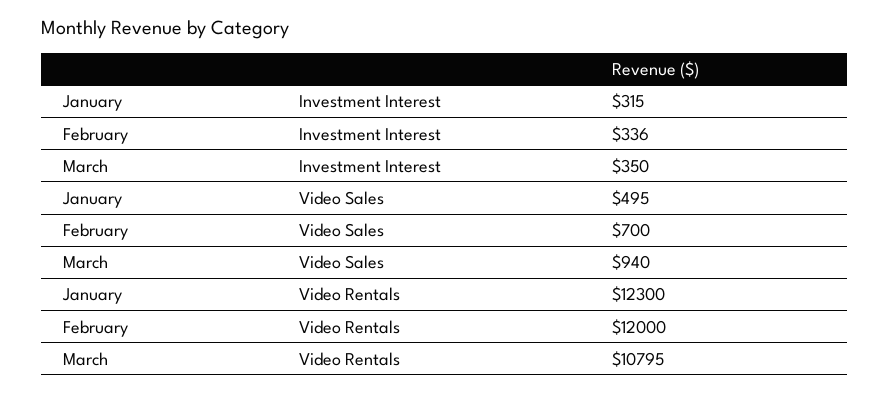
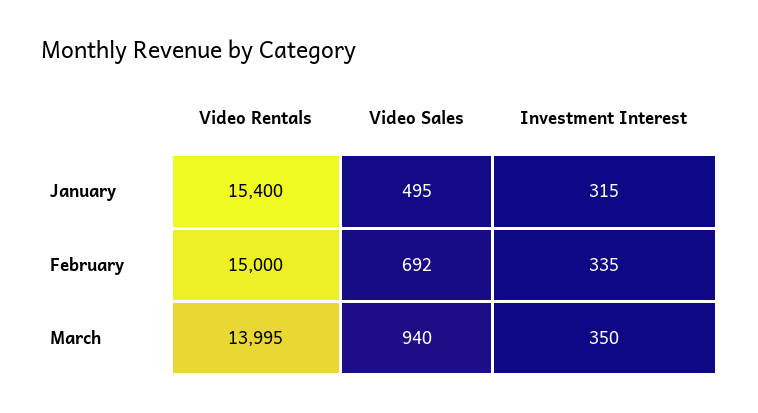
February, Investment Interest: 336 -> 335
February, Video Sales: 700 -> 692
January, Video Rentals: 12300 -> 15400
February, Video Rentals: 12000 -> 15000
March, Video Rentals: 10795 -> 13995

